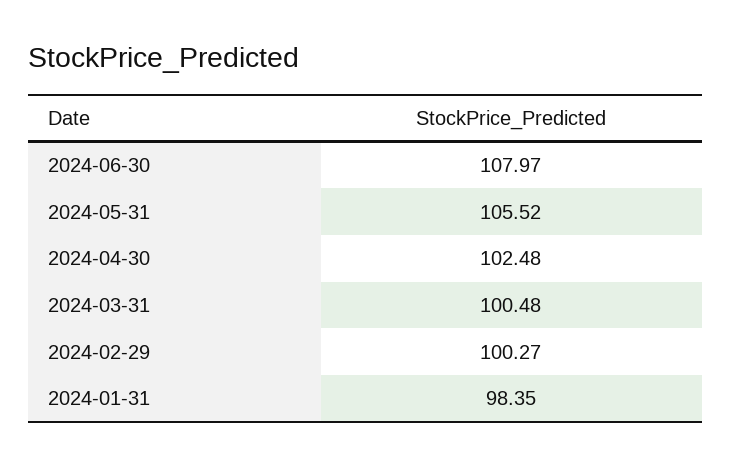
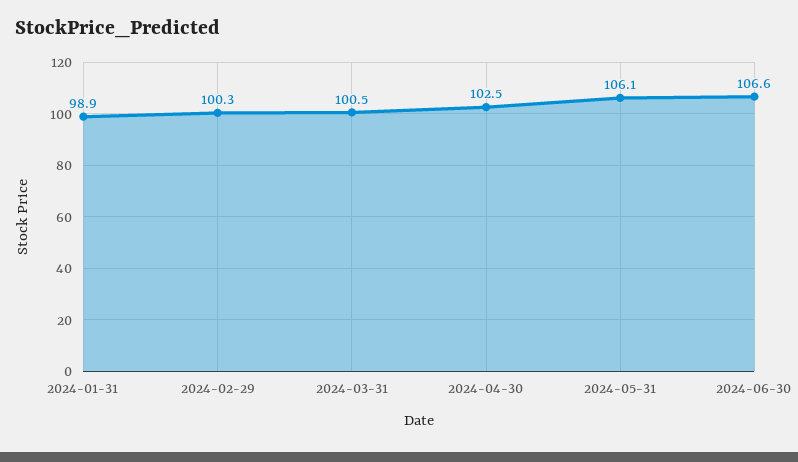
2024-06-30: 107.97 -> 106.6
2024-05-31: 105.52 -> 106.1
2024-01-31: 98.35 -> 98.9

